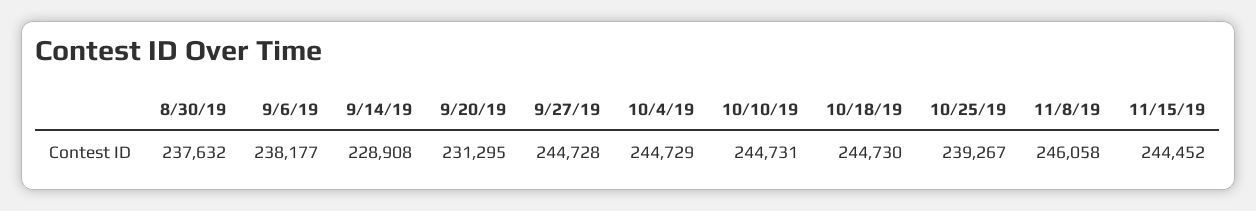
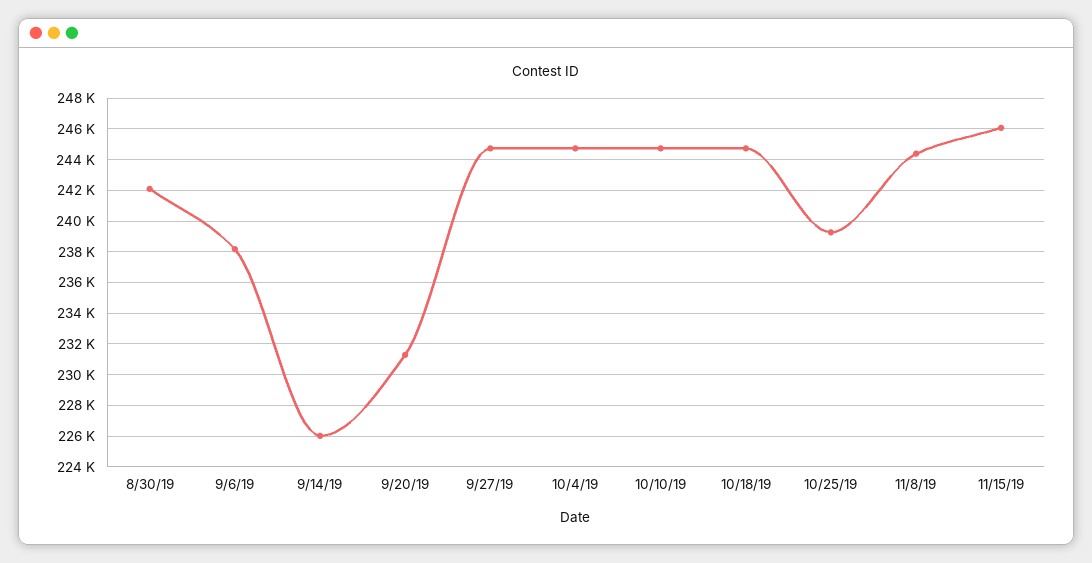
8/30/19: 237632 -> 242000
9/14/19: 228908 -> 226000
11/8/19: 246058 -> 244500
11/15/19: 244452 -> 246000

